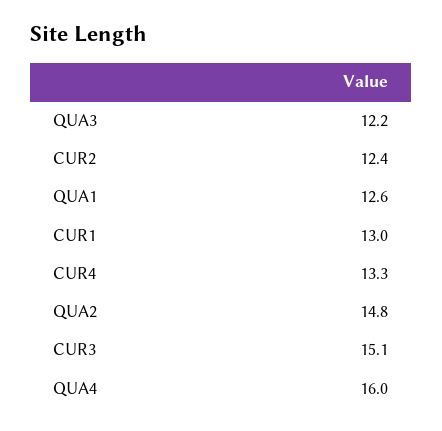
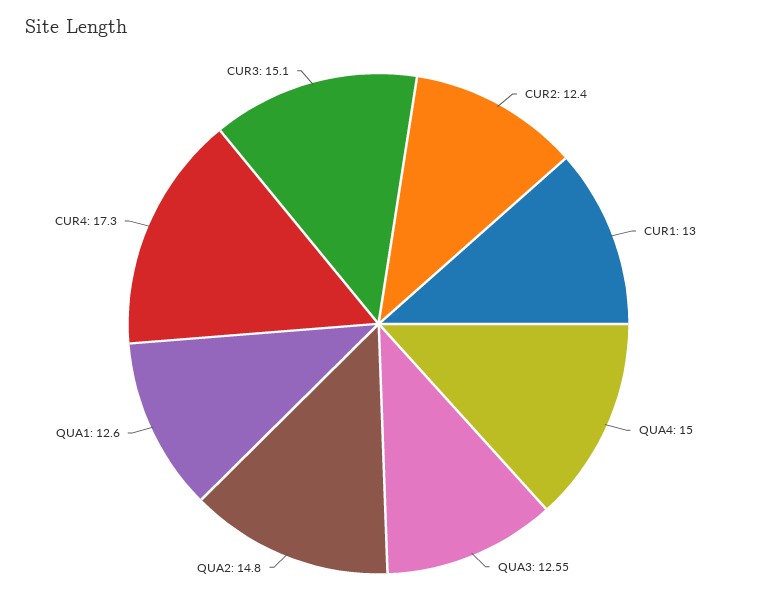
QUA3: 12.2 -> 12.55
CUR4: 13.3 -> 17.3
QUA4: 16 -> 15

